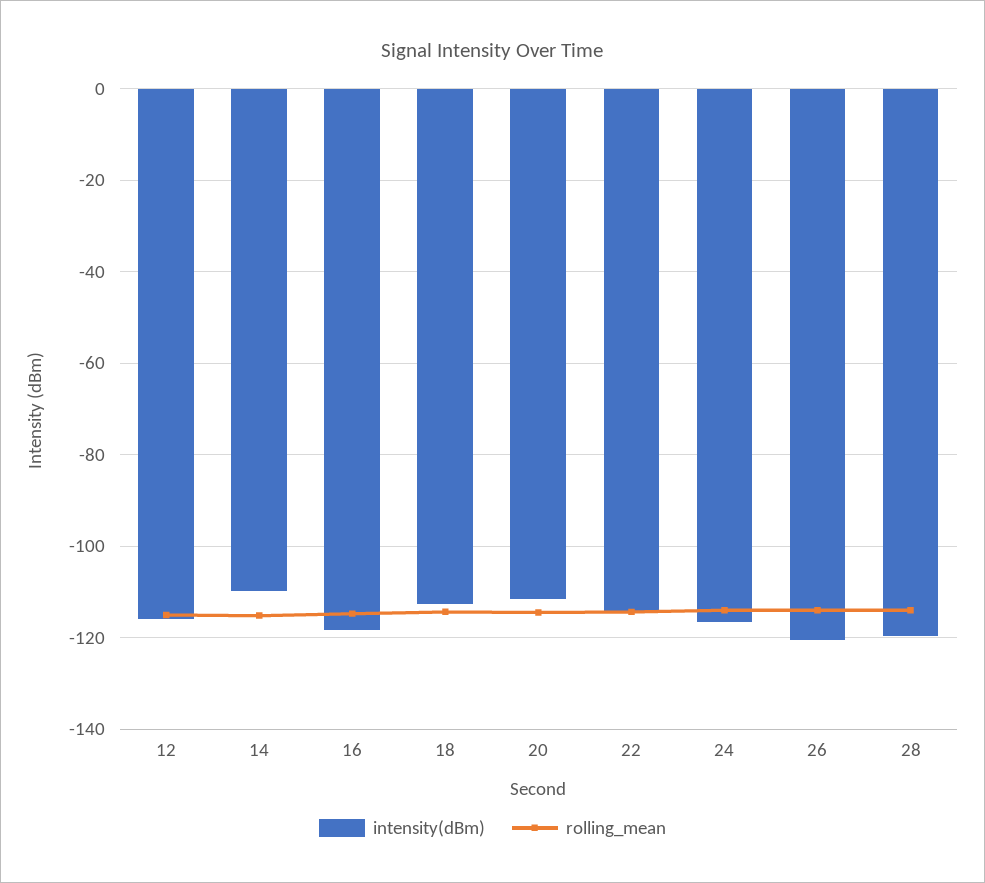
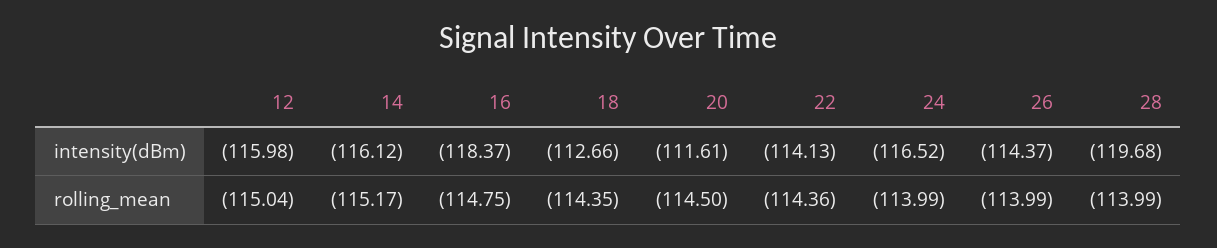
intensity(dBm), 14: -110 -> -116.12
intensity(dBm), 26: -120 -> -114.37

